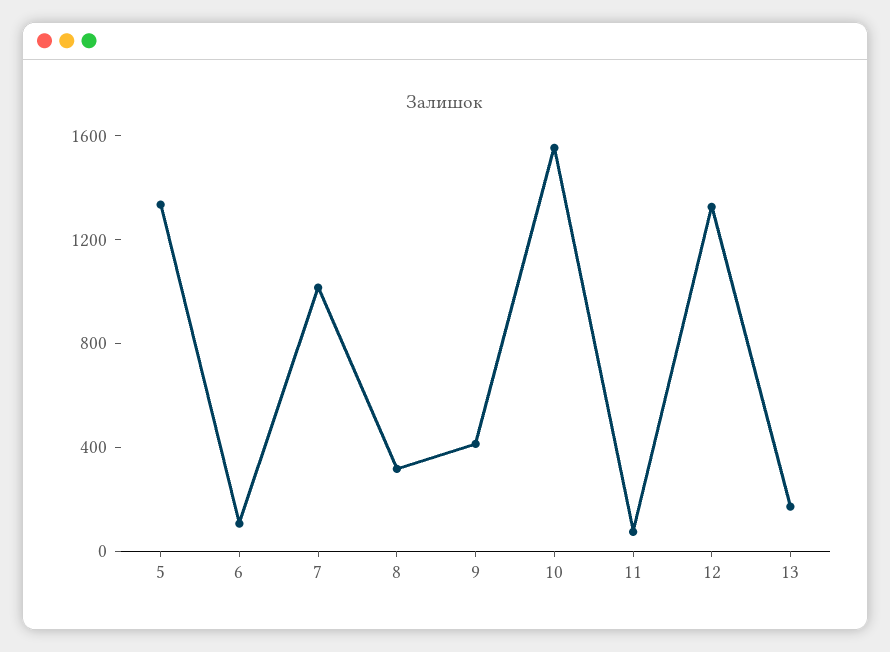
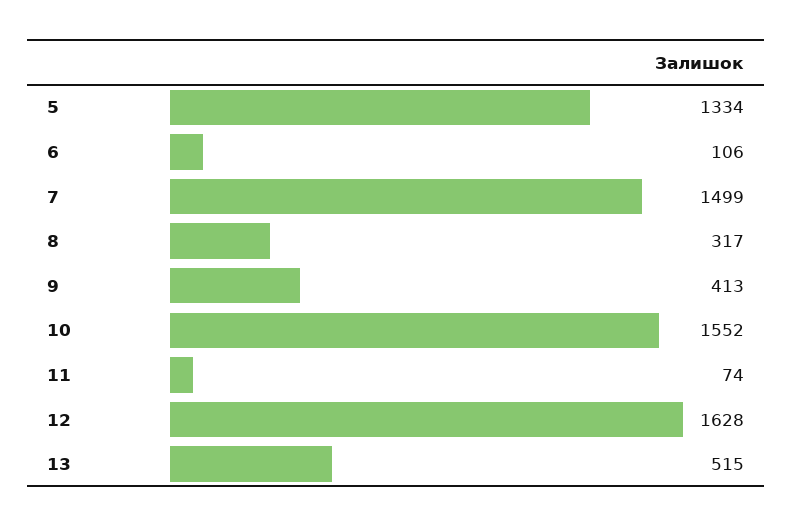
7: 1000 -> 1499
12: 1300 -> 1628
13: 200 -> 515

